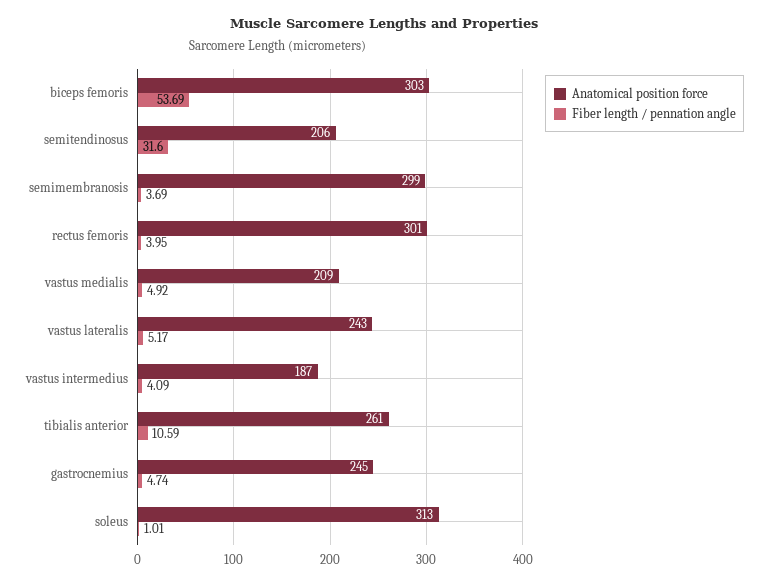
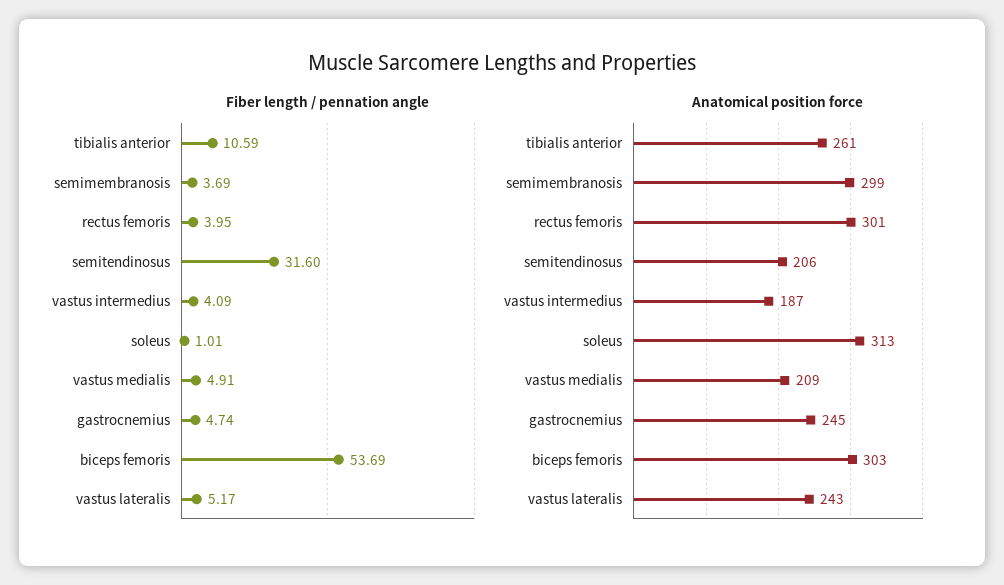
Fiber length / pennation angle, vastus medialis: 4.92 -> 4.91

